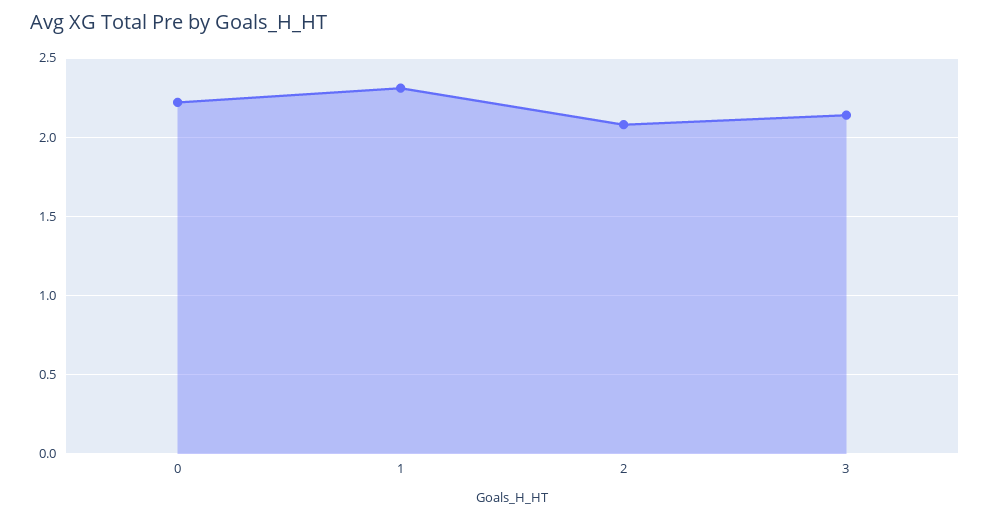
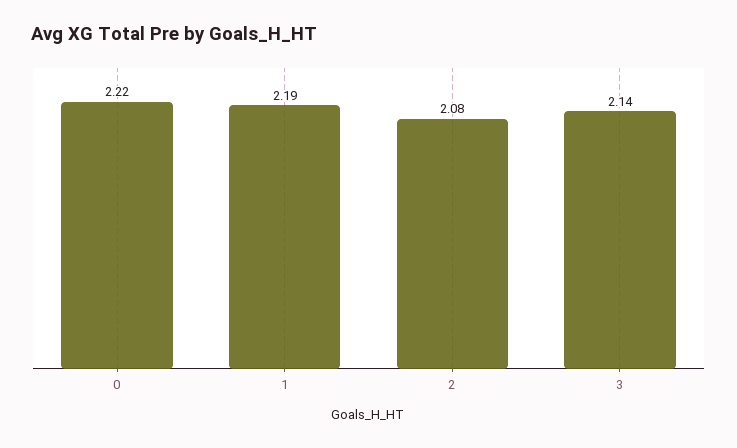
1: 2.3 -> 2.19

